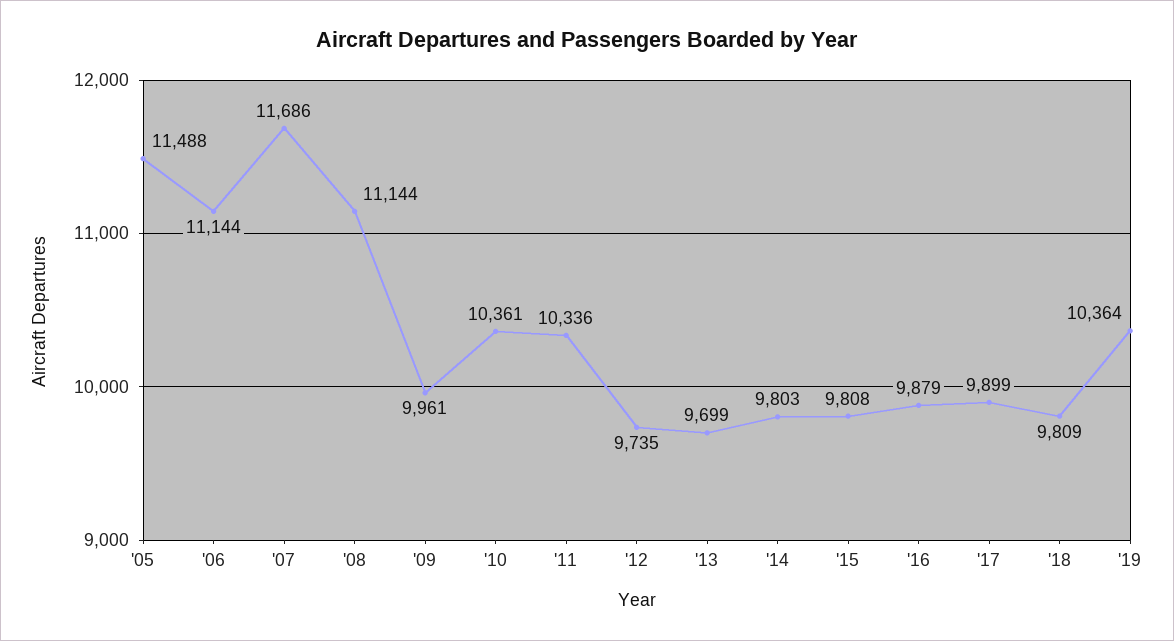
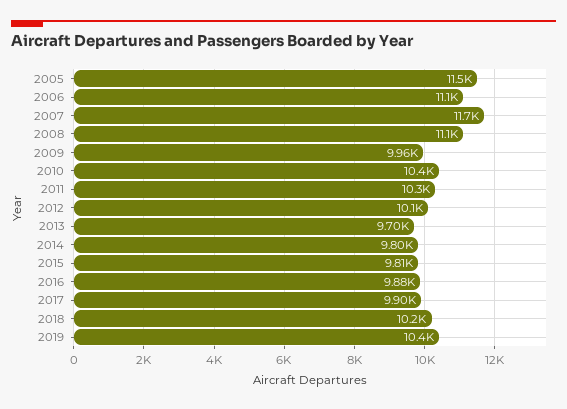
'12: 9735 -> 10100
'18: 9809 -> 10200

